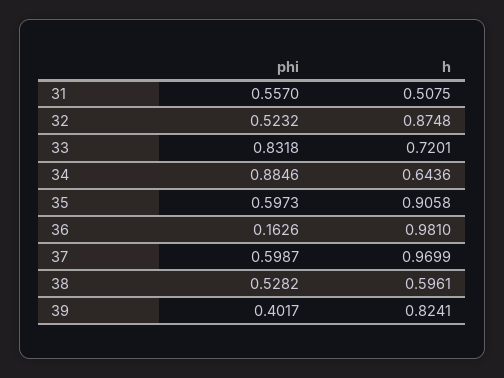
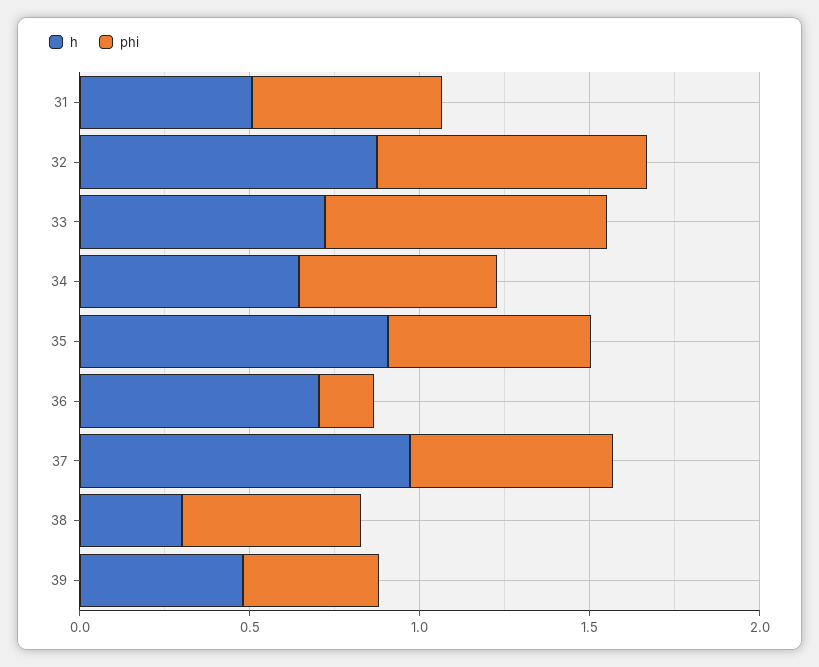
phi, 32: 0.5232 -> 0.8
phi, 34: 0.8846 -> 0.6
h, 36: 0.981 -> 0.7
h, 38: 0.5961 -> 0.3
h, 39: 0.8241 -> 0.5

